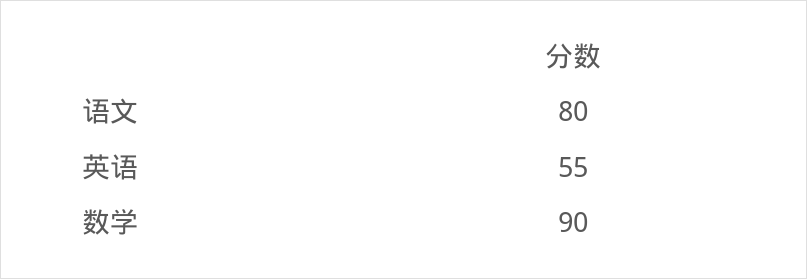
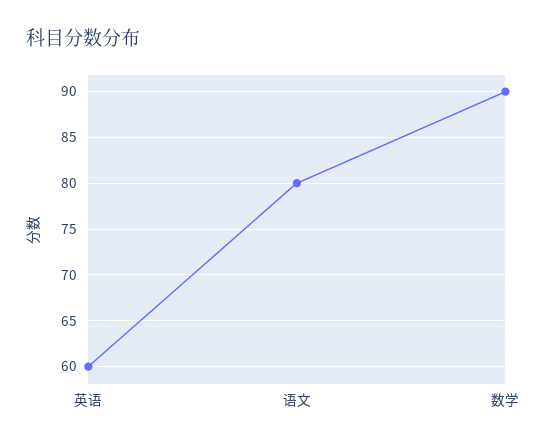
英语: 55 -> 60

